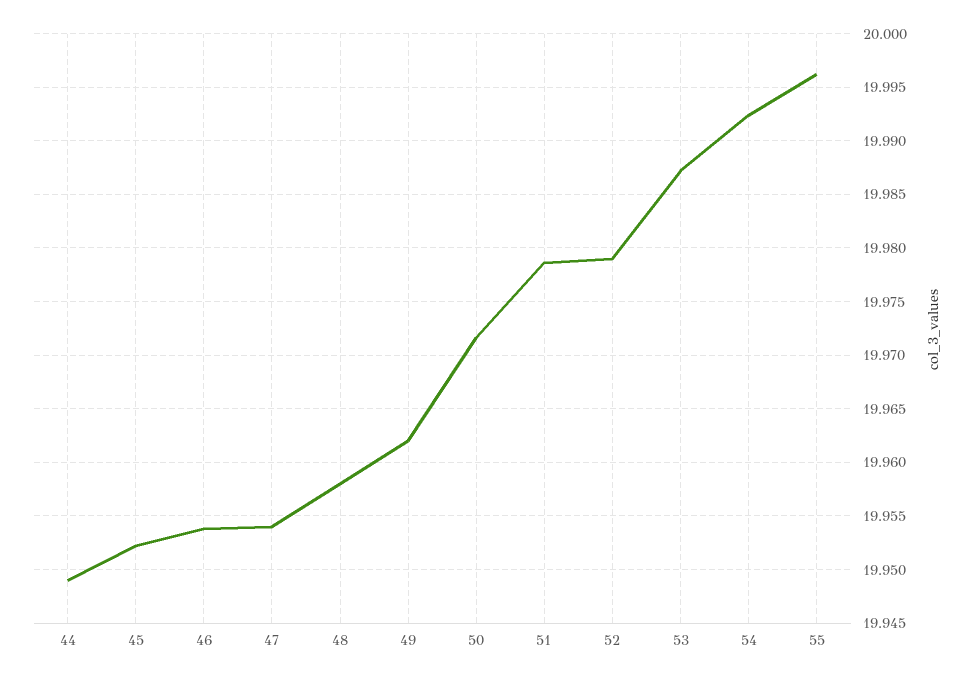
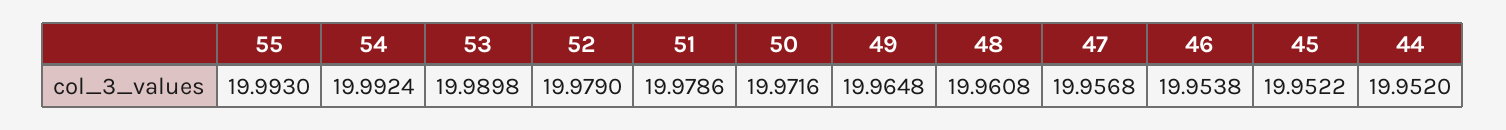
44: 19.949 -> 19.952
47: 19.954 -> 19.9568
48: 19.958 -> 19.9608
49: 19.962 -> 19.9648
53: 19.987 -> 19.9898
55: 19.996 -> 19.993

